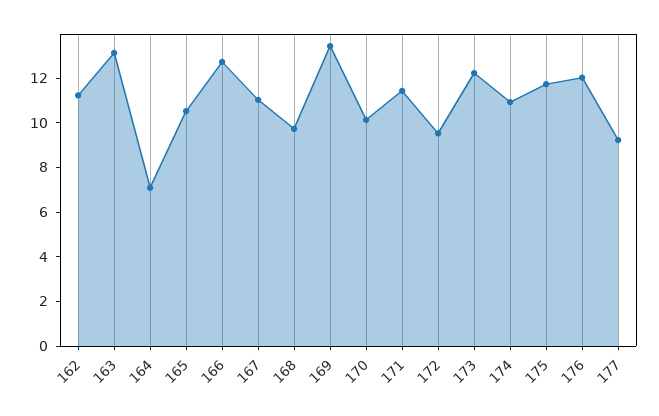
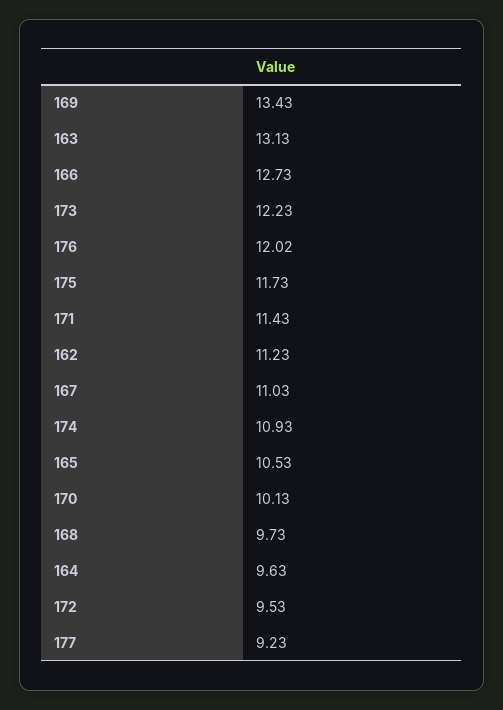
164: 7 -> 9.63

